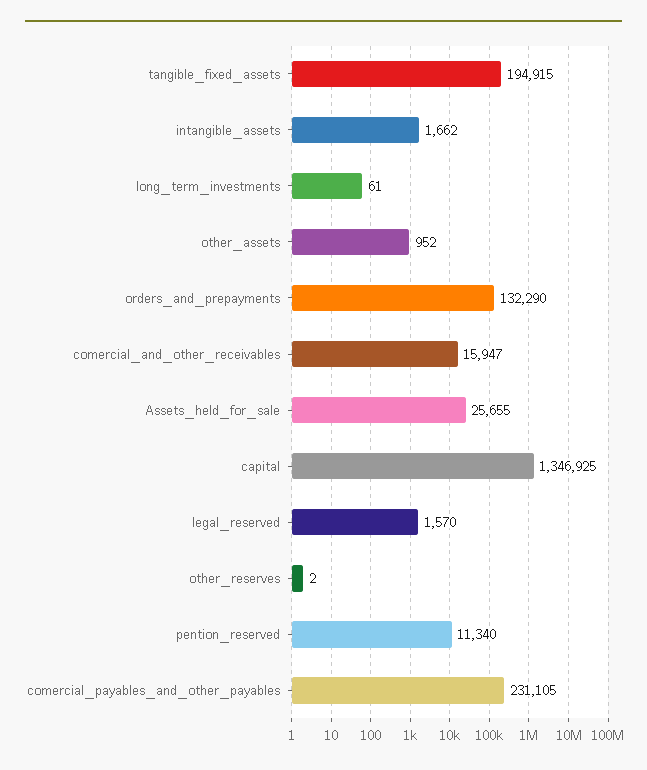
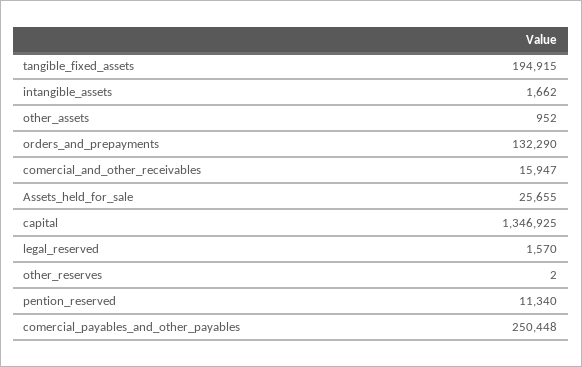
long_term_investments: 61 -> none
comercial_payables_and_other_payables: 231105 -> 250448

